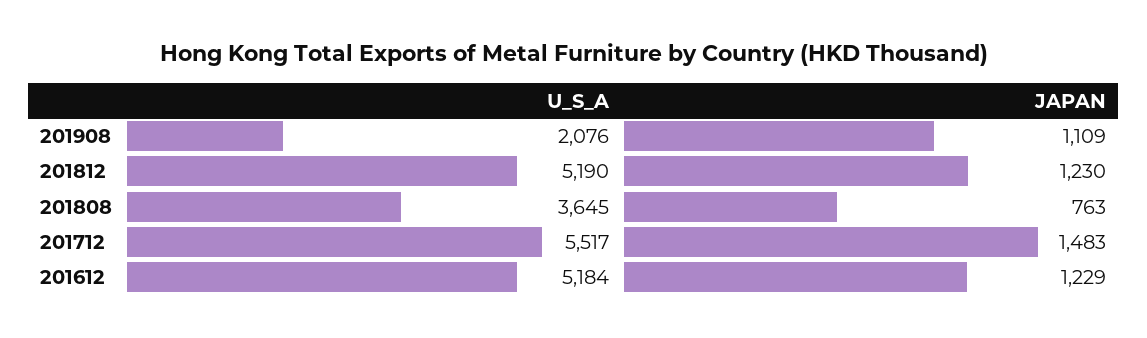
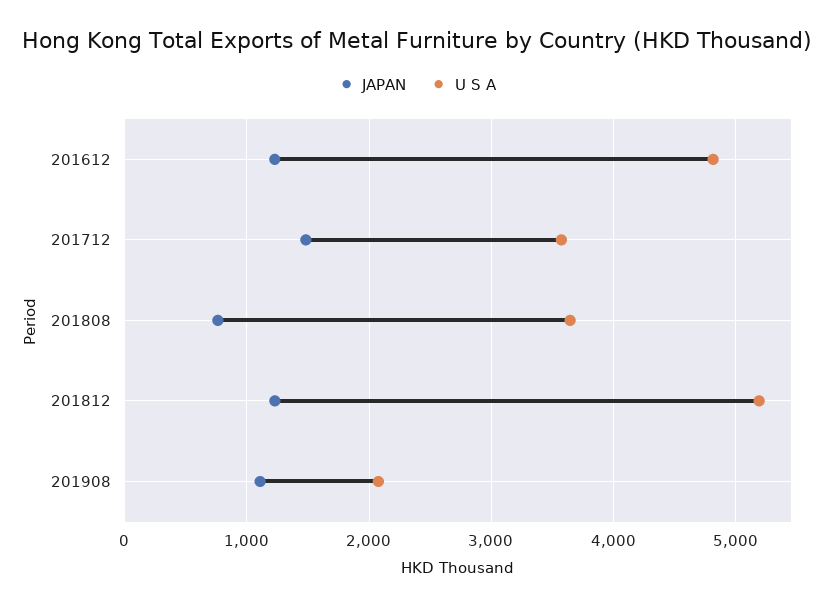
U_S_A, 201712: 5517 -> 3600
U_S_A, 201612: 5184 -> 4800

